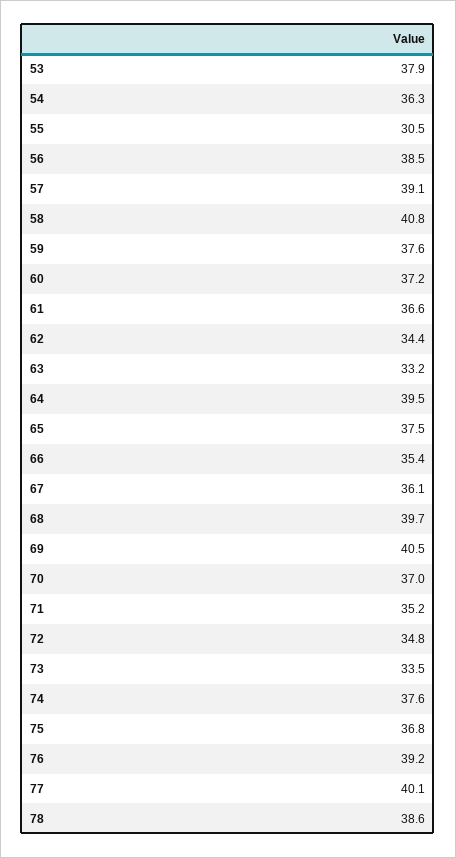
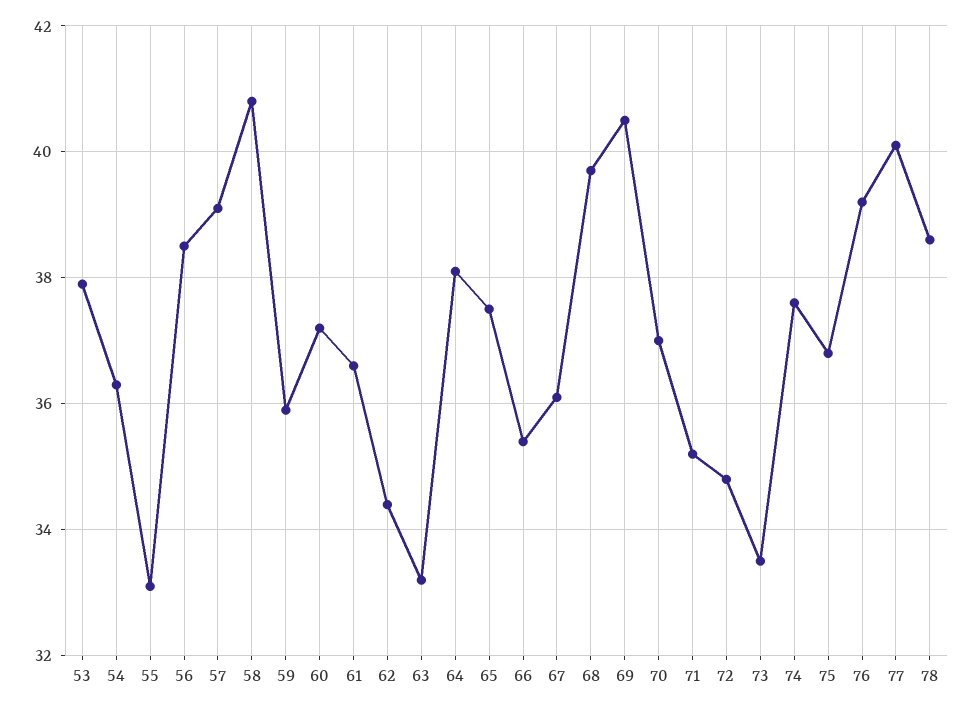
55: 30.5 -> 33
59: 37.6 -> 36
64: 39.5 -> 38

